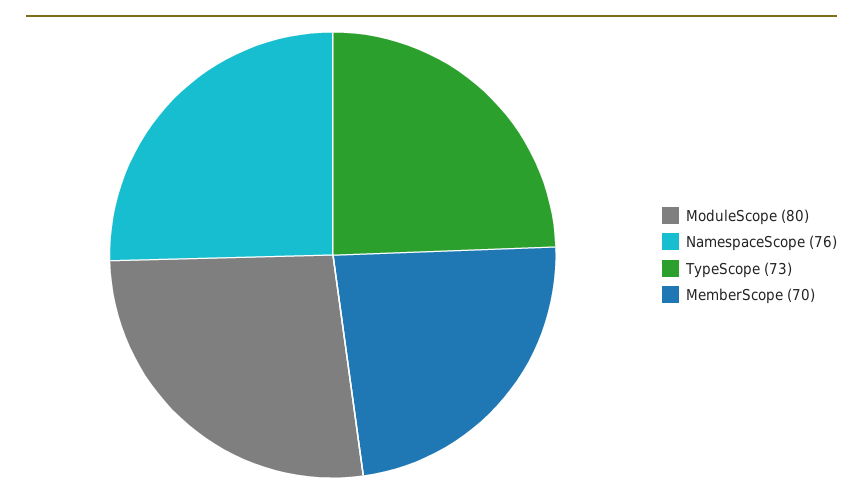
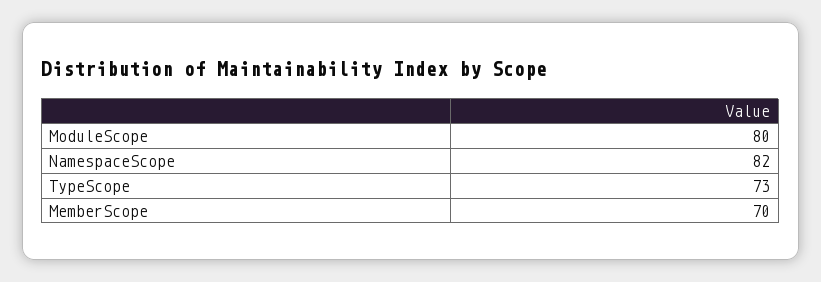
NamespaceScope: 76 -> 82

